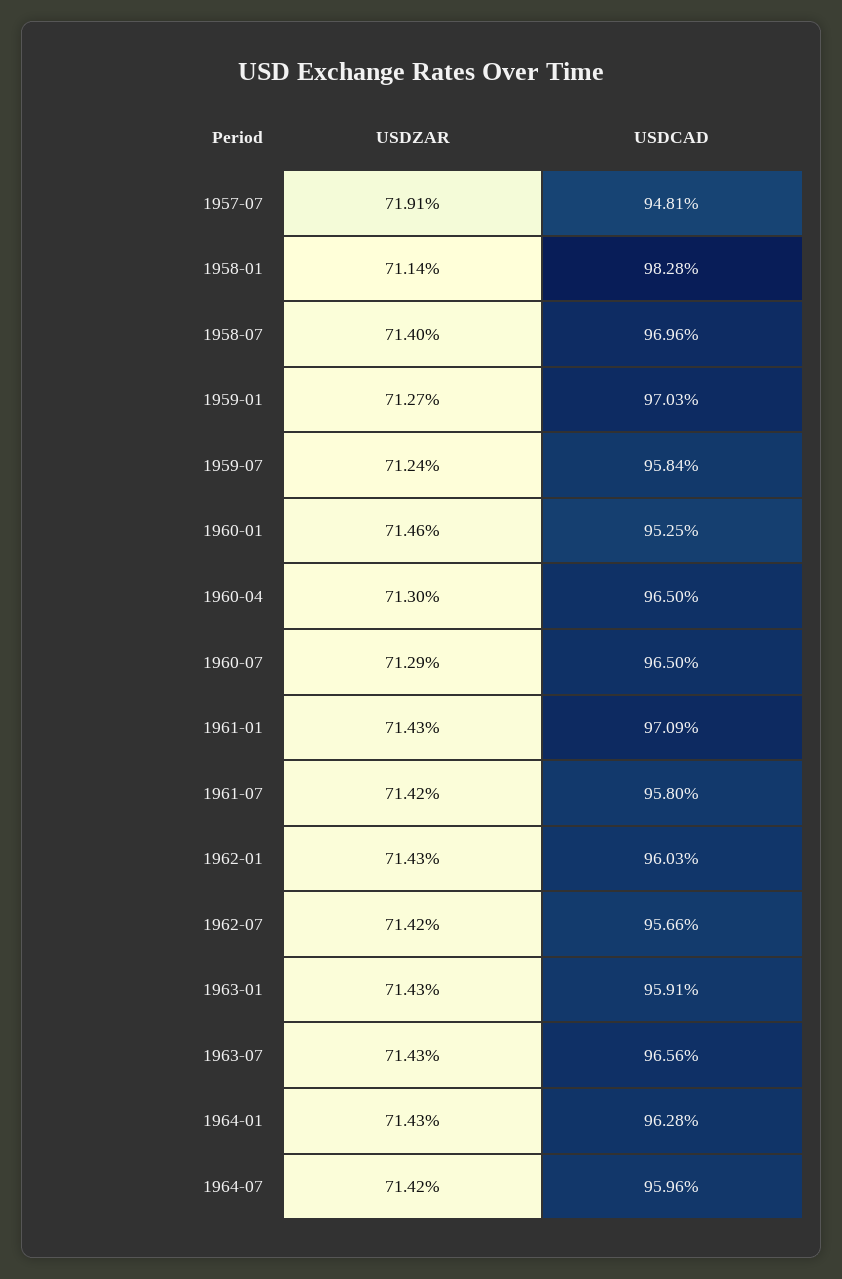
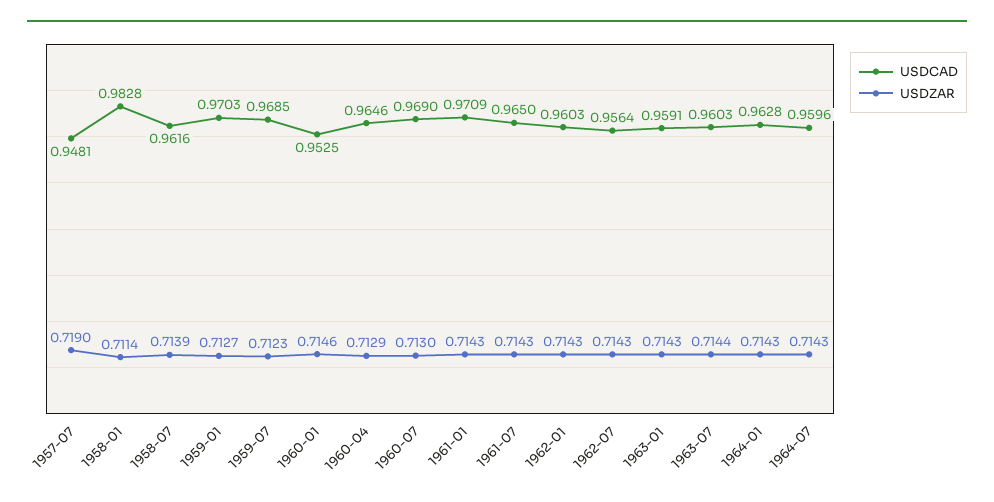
USDZAR, 1957-07: 0.7191 -> 0.719
USDZAR, 1958-07: 0.714 -> 0.7139
USDCAD, 1958-07: 0.9696 -> 0.9616
USDZAR, 1959-07: 0.7124 -> 0.7123
USDCAD, 1959-07: 0.9584 -> 0.9685
USDZAR, 1960-04: 0.713 -> 0.7129
USDCAD, 1960-04: 0.965 -> 0.9646
USDZAR, 1960-07: 0.7129 -> 0.713
USDCAD, 1960-07: 0.965 -> 0.969
USDZAR, 1961-07: 0.7142 -> 0.7143
USDCAD, 1961-07: 0.958 -> 0.965
USDZAR, 1962-07: 0.7142 -> 0.7143
USDCAD, 1962-07: 0.9566 -> 0.9564
USDZAR, 1963-07: 0.7143 -> 0.7144
USDCAD, 1963-07: 0.9656 -> 0.9603
USDZAR, 1964-07: 0.7142 -> 0.7143

